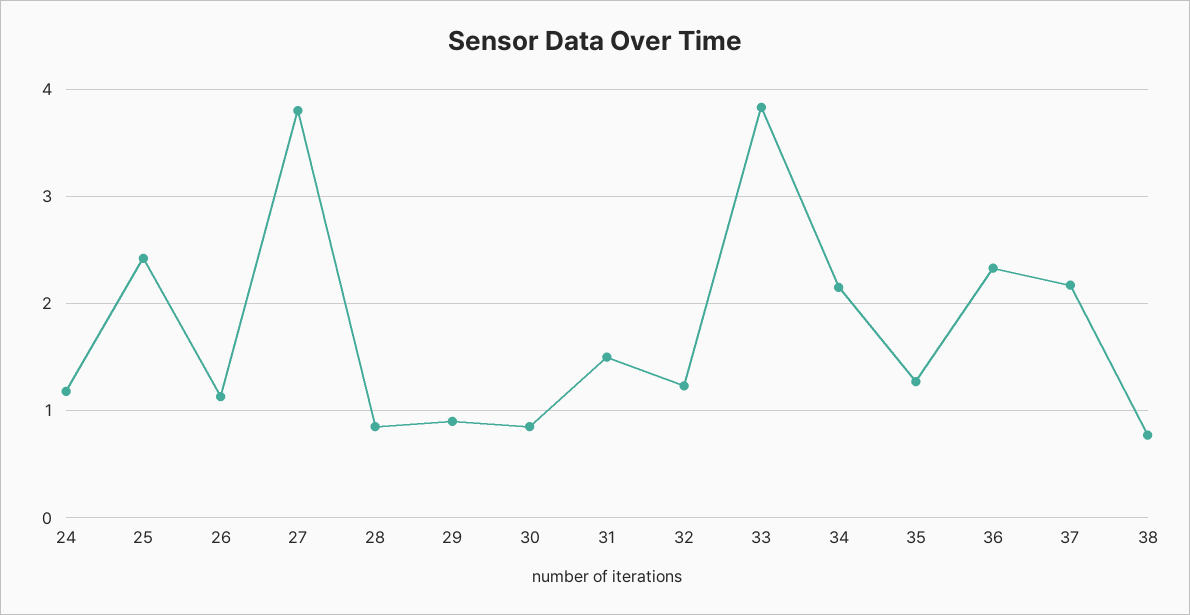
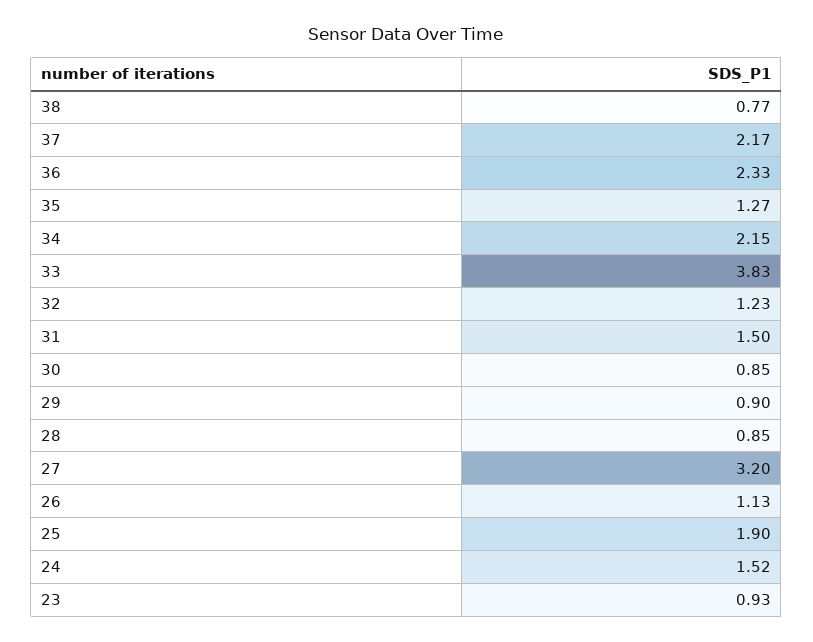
24: 1.2 -> 1.52
25: 2.4 -> 1.9
27: 3.8 -> 3.2
23: none -> 0.93

